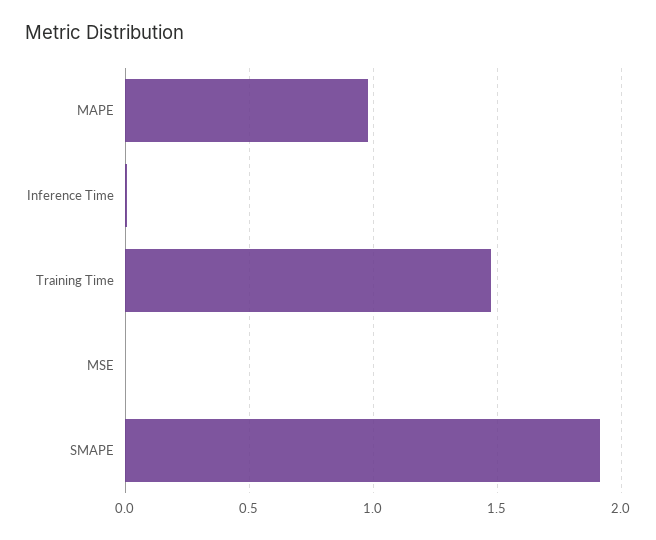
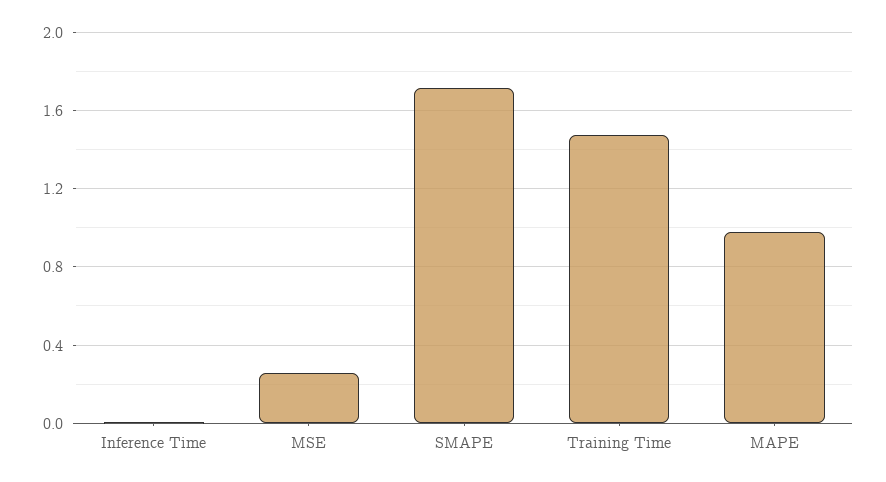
MSE: 0 -> 0.25
SMAPE: 1.9 -> 1.7

